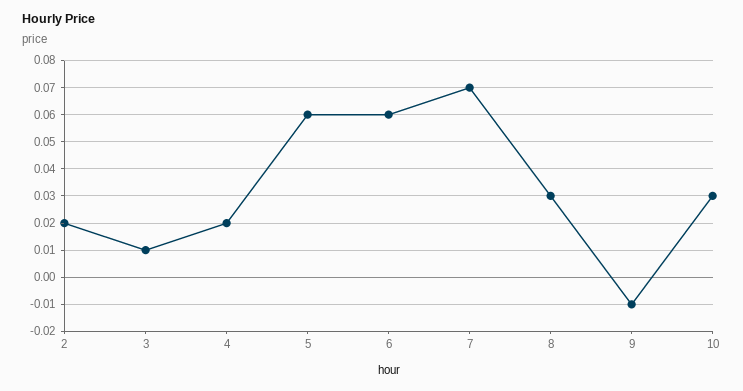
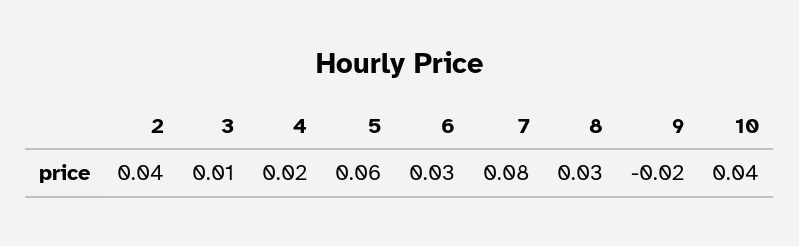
2: 0.02 -> 0.04
6: 0.06 -> 0.03
7: 0.07 -> 0.08
9: -0.01 -> -0.02
10: 0.03 -> 0.04

